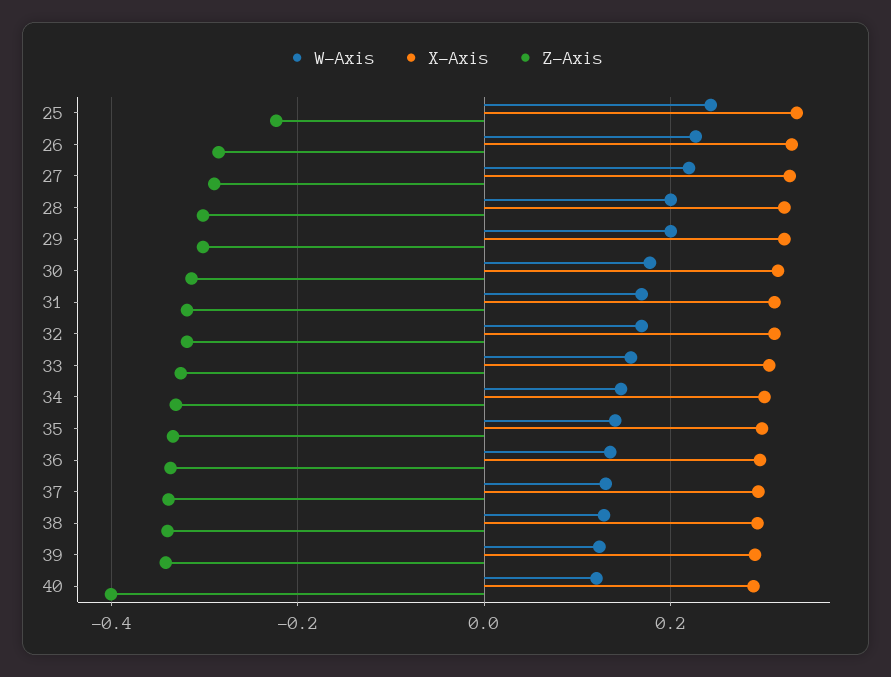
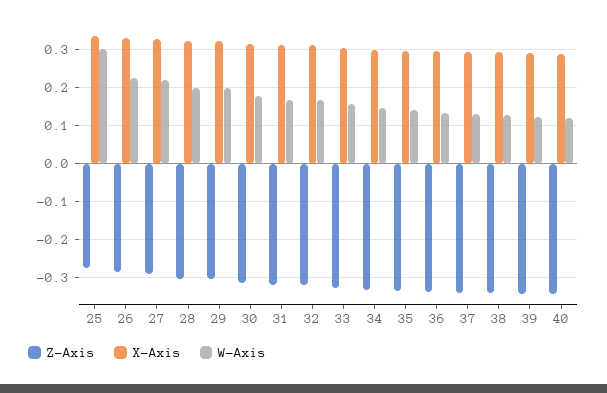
W-Axis, 25: 0.24 -> 0.3
Z-Axis, 25: -0.22 -> -0.28
Z-Axis, 40: -0.4 -> -0.34

